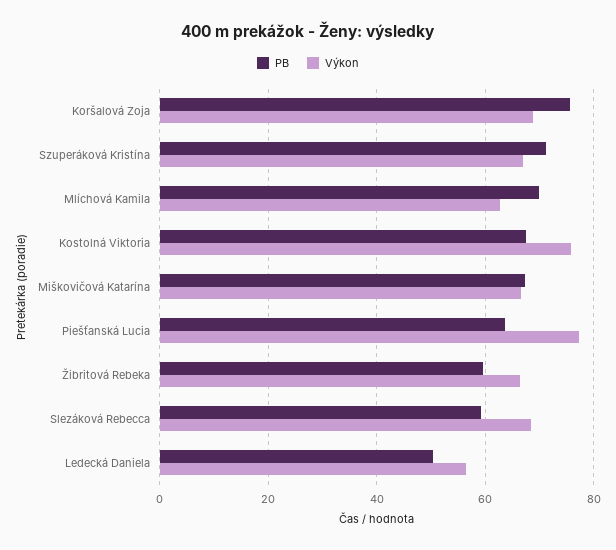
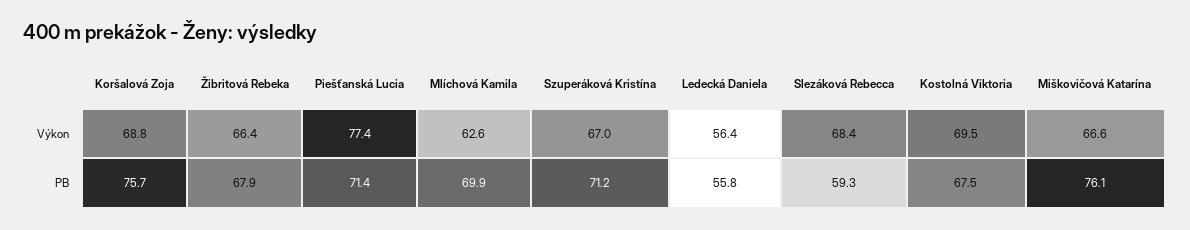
Výkon, Kostolná Viktoria: 76 -> 69.5
PB, Miškovičová Katarína: 68 -> 76.1
PB, Piešťanská Lucia: 64 -> 71.4
PB, Žibritová Rebeka: 60 -> 67.9
PB, Ledecká Daniela: 50 -> 55.8

